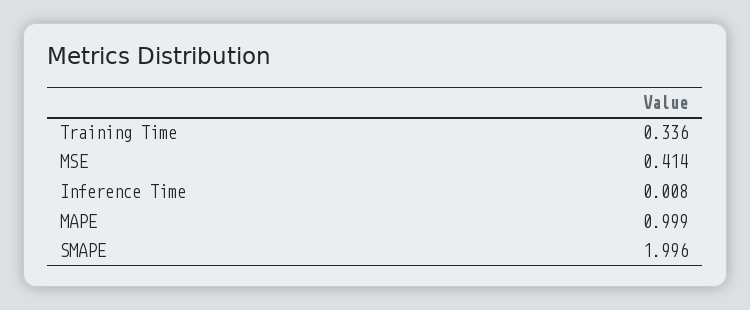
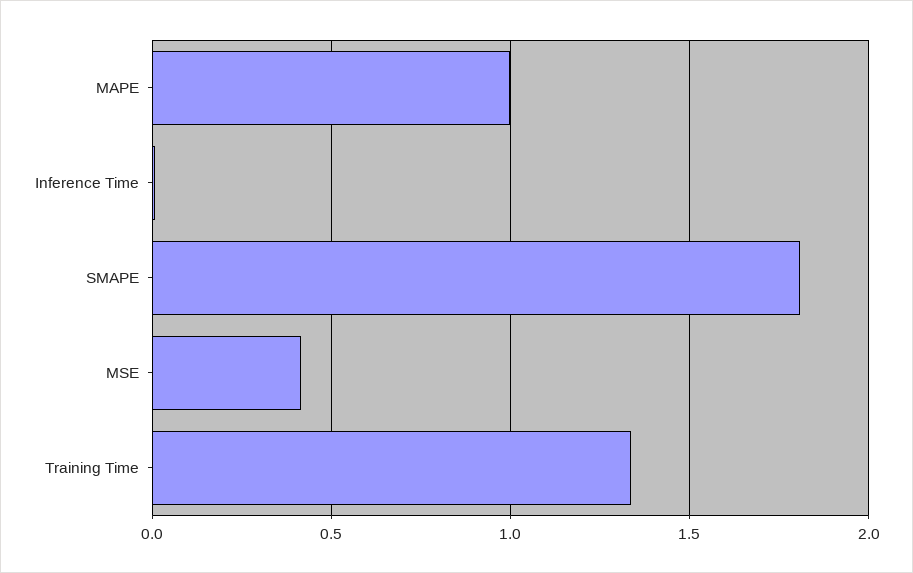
Training Time: 0.336 -> 1.35
SMAPE: 1.996 -> 1.8

